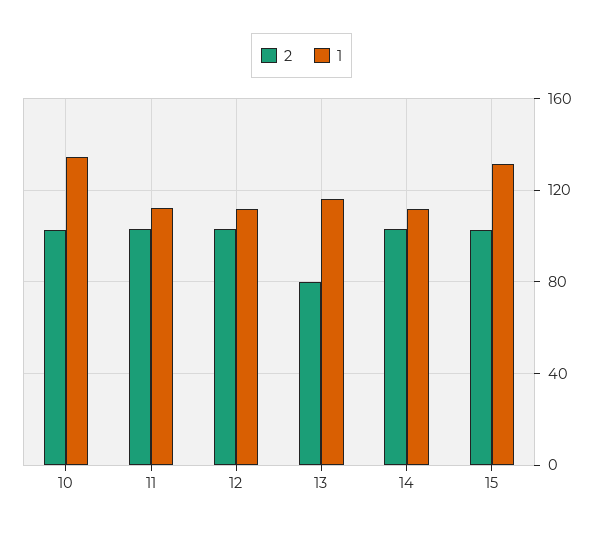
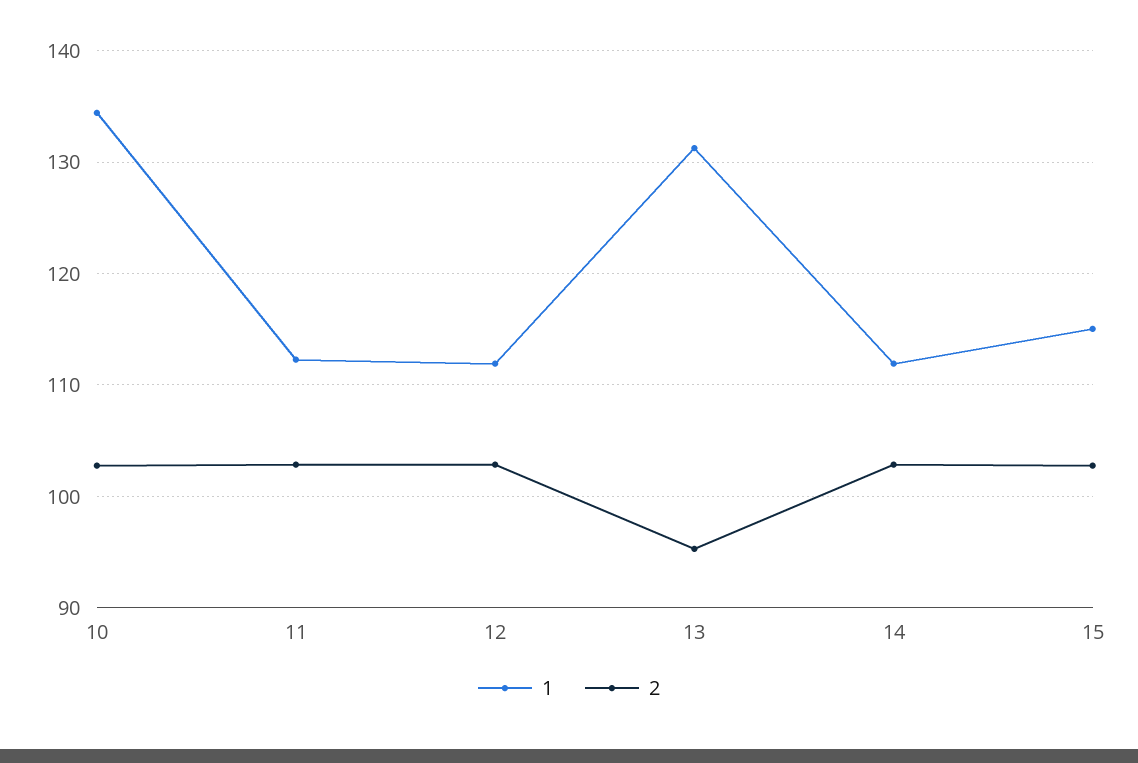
2, 13: 80 -> 95
1, 13: 115 -> 131
1, 15: 130 -> 115

